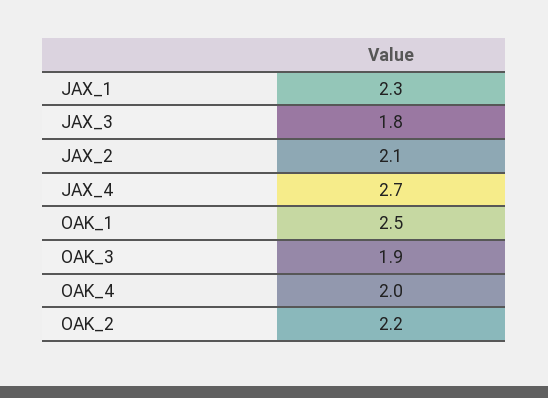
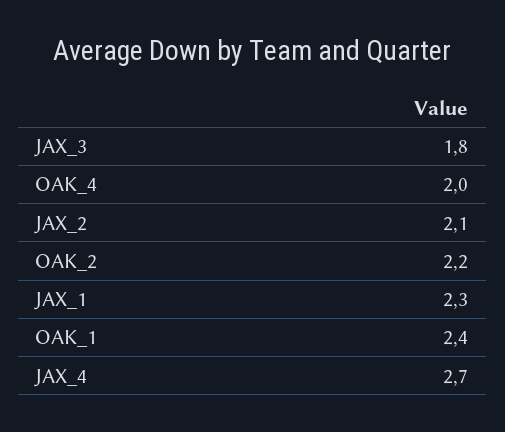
OAK_1: 2.5 -> 2.4
OAK_3: 1.9 -> none

